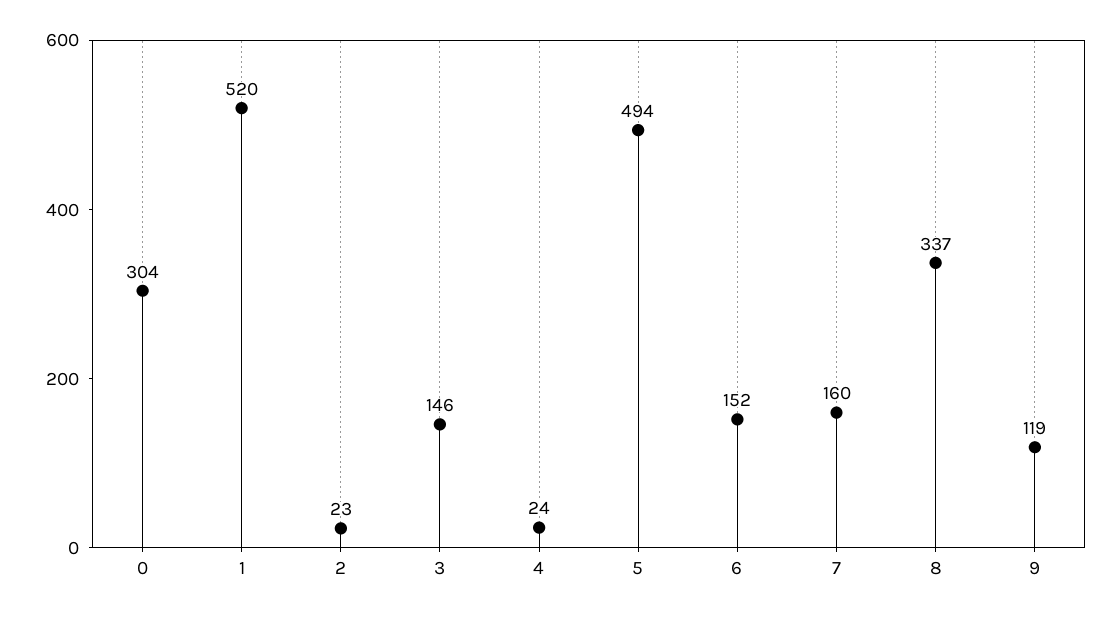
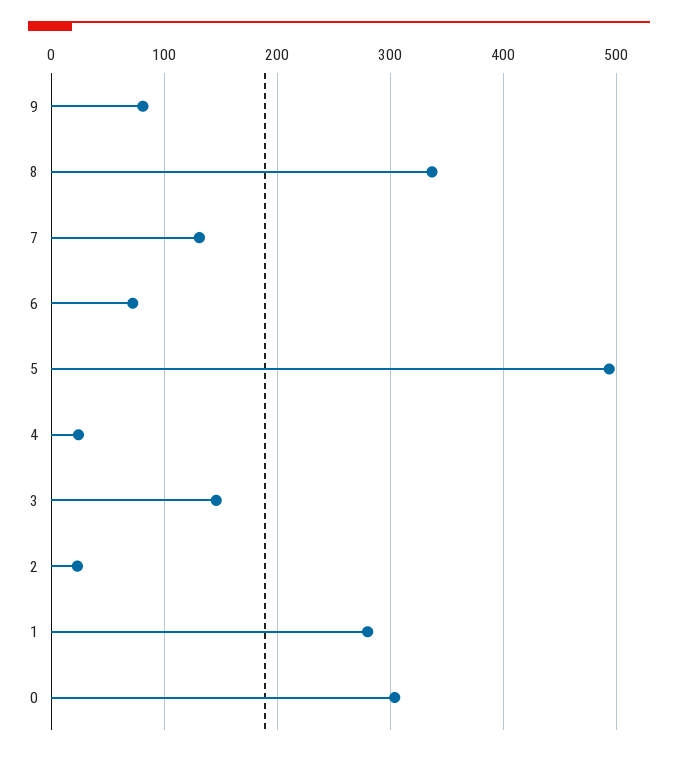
1: 520 -> 280
6: 152 -> 70
7: 160 -> 130
9: 119 -> 80

